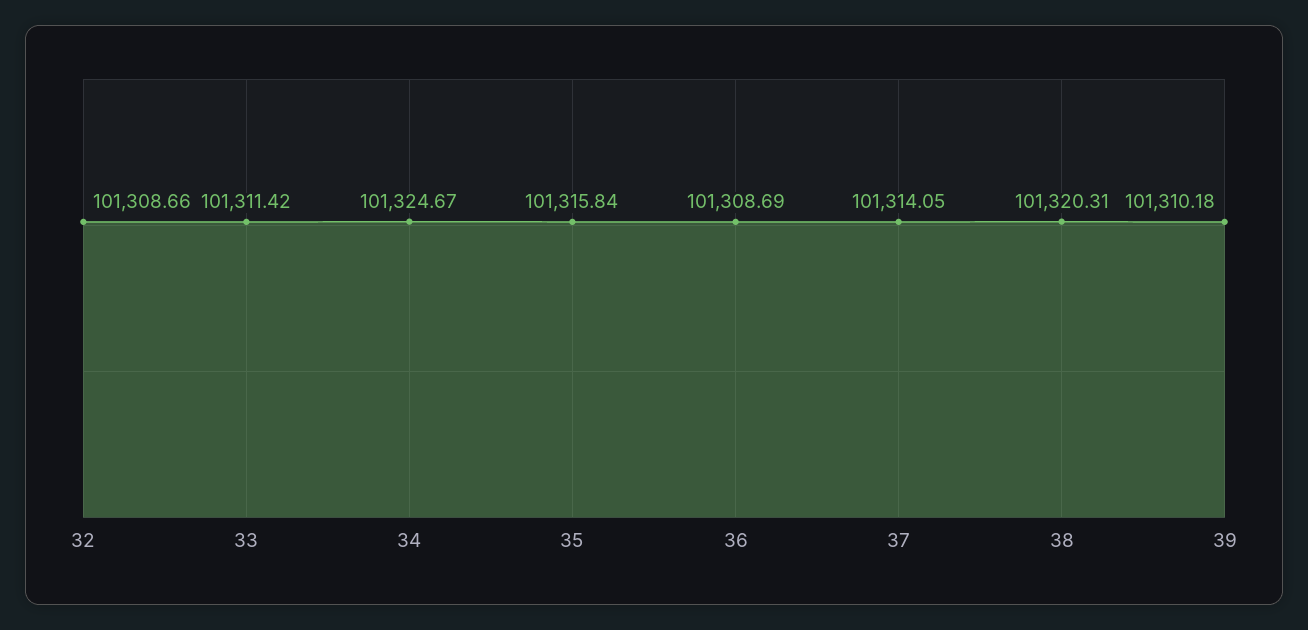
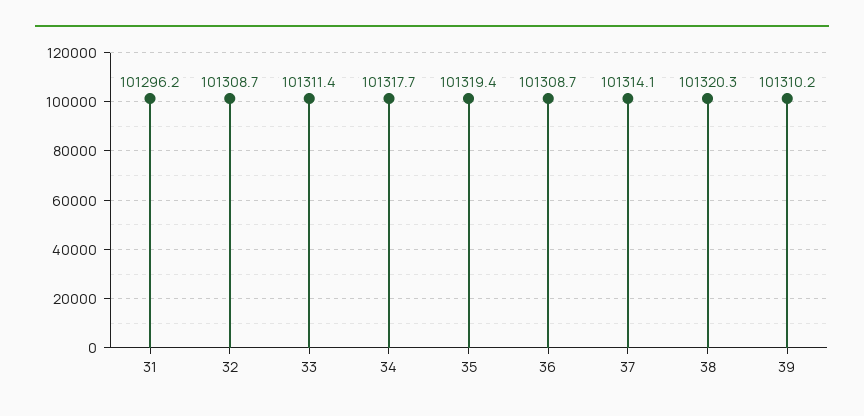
34: 101324.67 -> 101317.7
35: 101315.84 -> 101319.4
31: none -> 101296.2

